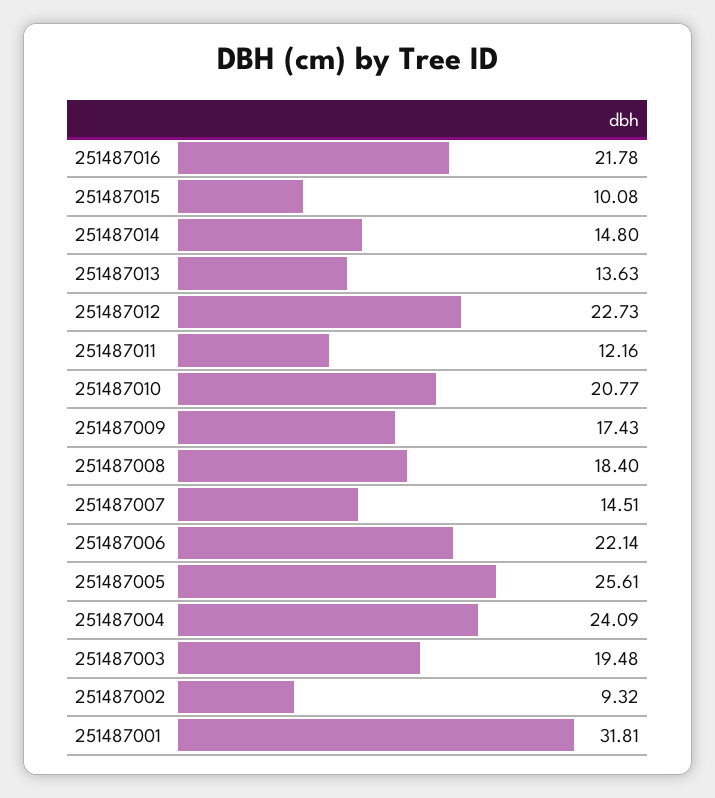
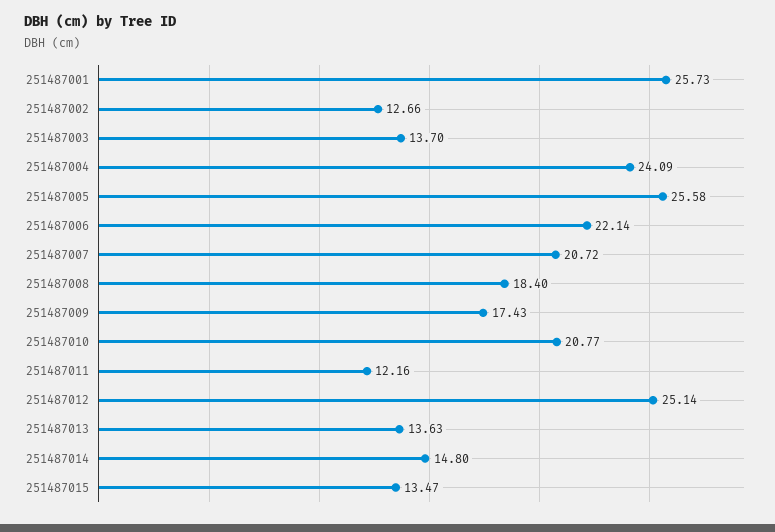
251487016: 21.78 -> none
251487015: 10.08 -> 13.47
251487012: 22.73 -> 25.14
251487007: 14.51 -> 20.72
251487005: 25.61 -> 25.58
251487003: 19.48 -> 13.7
251487002: 9.32 -> 12.66
251487001: 31.81 -> 25.73

